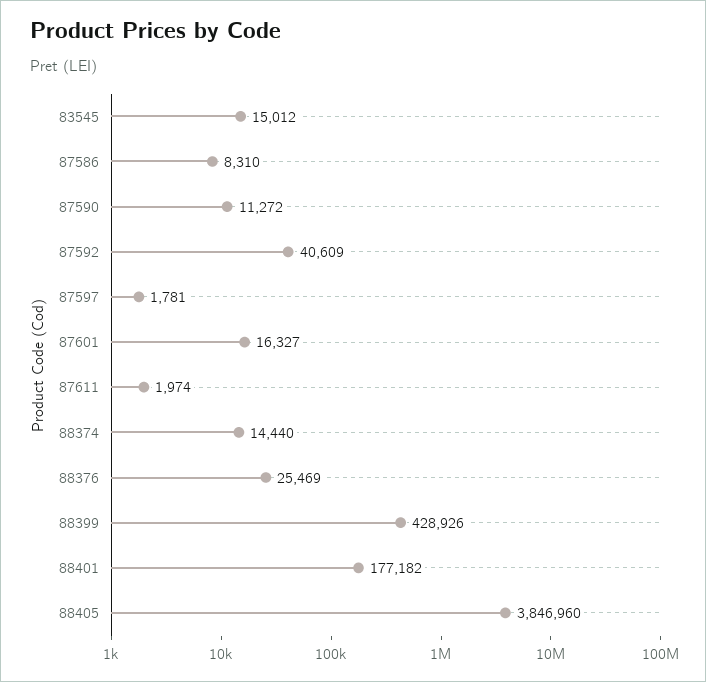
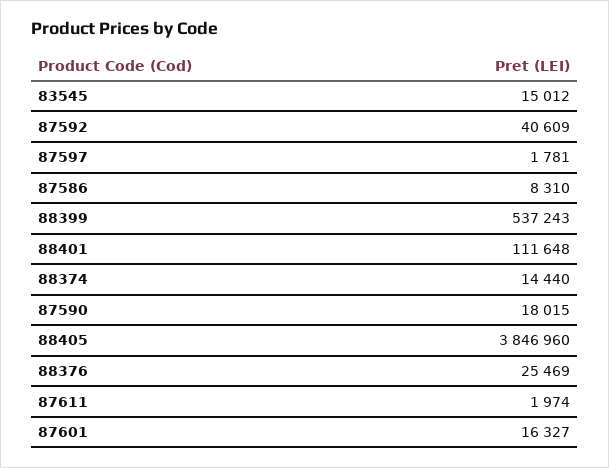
87590: 11272 -> 18015
88399: 428926 -> 537243
88401: 177182 -> 111648

